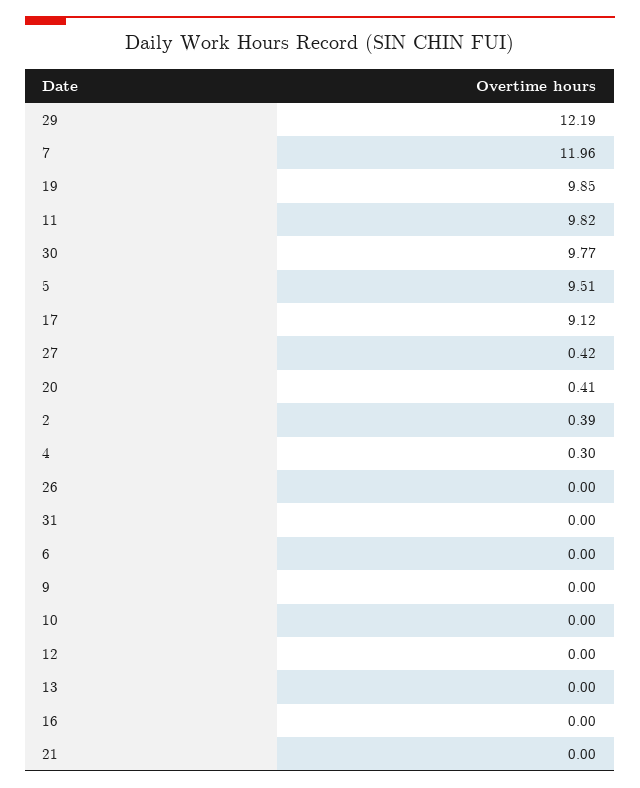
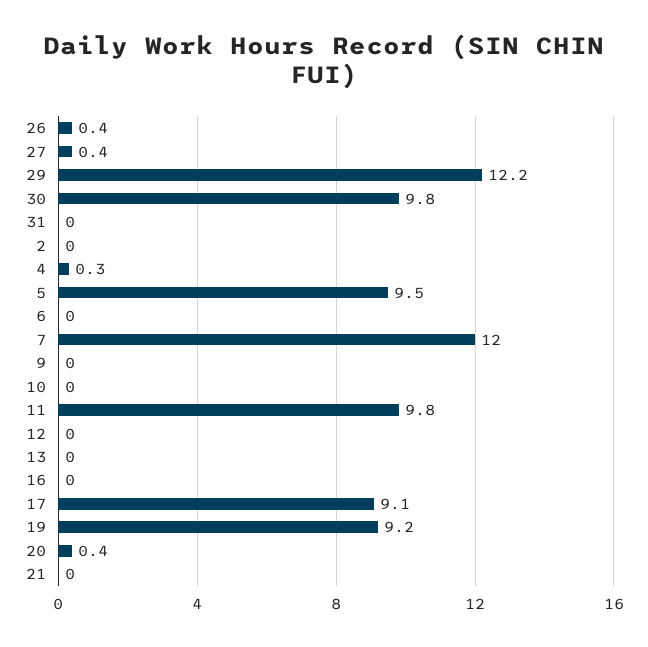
19: 9.85 -> 9.2
2: 0.39 -> 0
26: 0 -> 0.4

